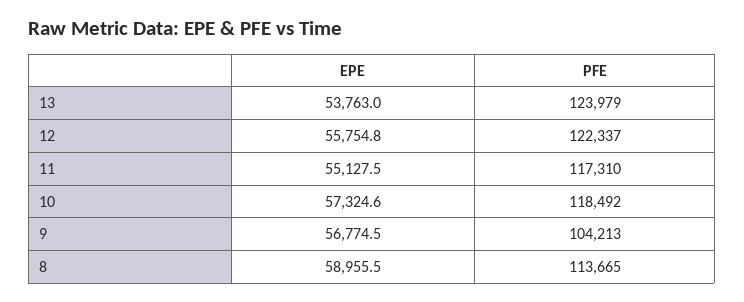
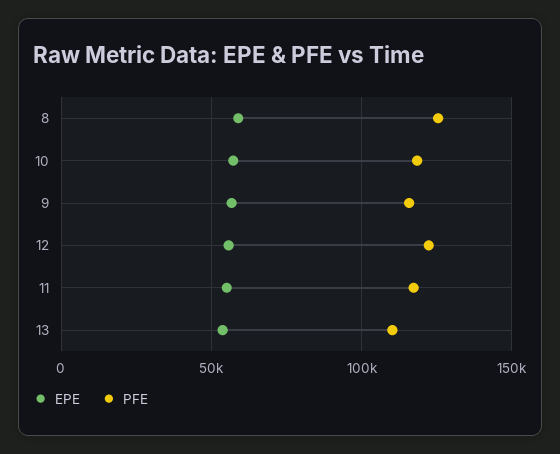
PFE, 13: 123979 -> 110000
PFE, 9: 104213 -> 115000
PFE, 8: 113665 -> 125000

